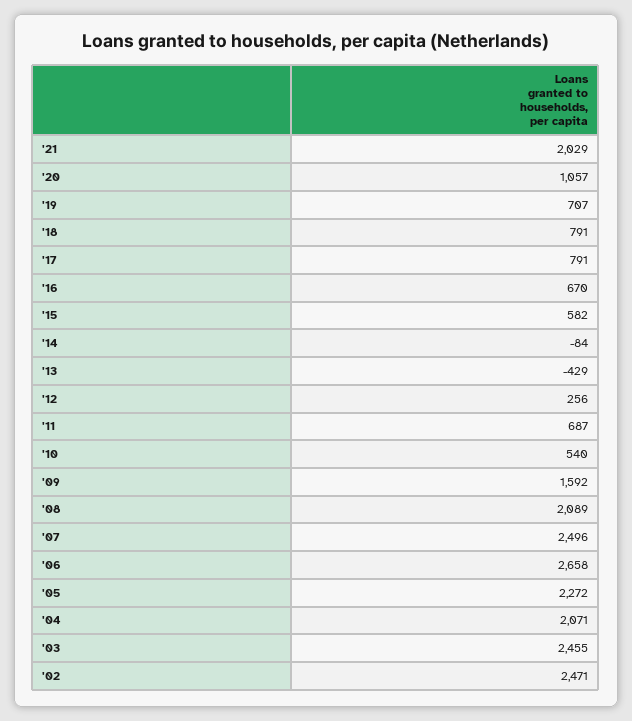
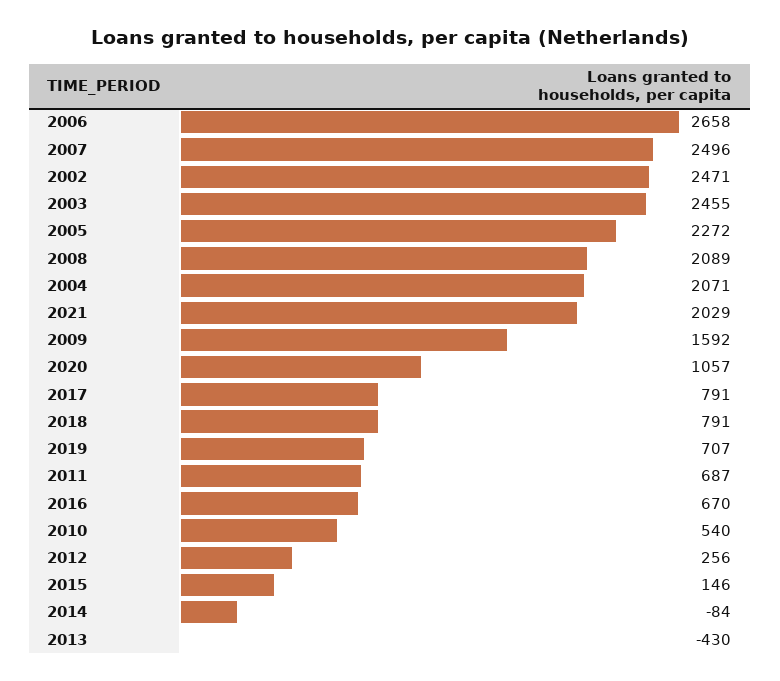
'15: 582 -> 146
'13: -429 -> -430

